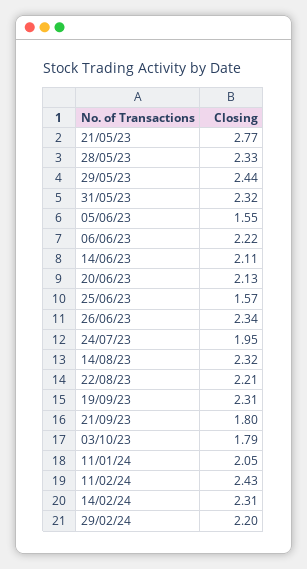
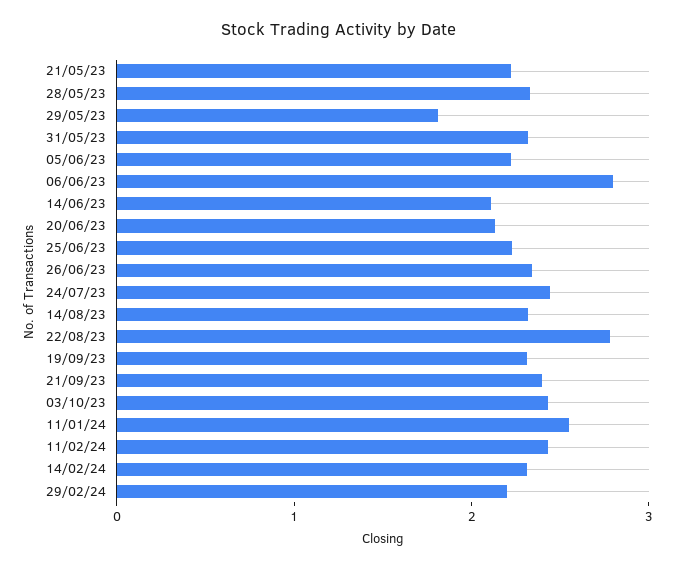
21/05/23: 2.77 -> 2.2
29/05/23: 2.44 -> 1.8
05/06/23: 1.55 -> 2.2
06/06/23: 2.22 -> 2.8
25/06/23: 1.57 -> 2.2
24/07/23: 1.95 -> 2.4
22/08/23: 2.21 -> 2.8
21/09/23: 1.8 -> 2.4
03/10/23: 1.79 -> 2.4
11/01/24: 2.05 -> 2.6

